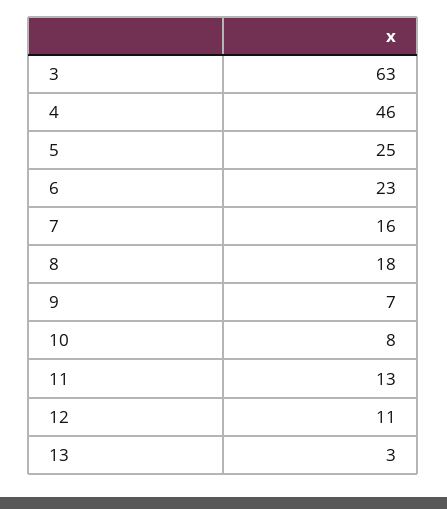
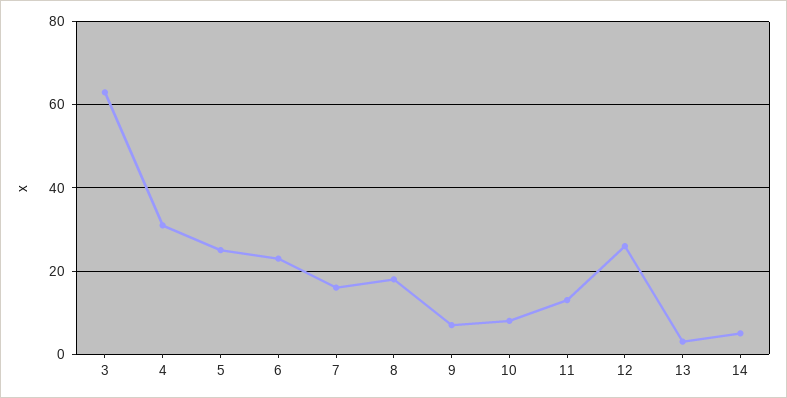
4: 46 -> 30
12: 11 -> 25
14: none -> 5

